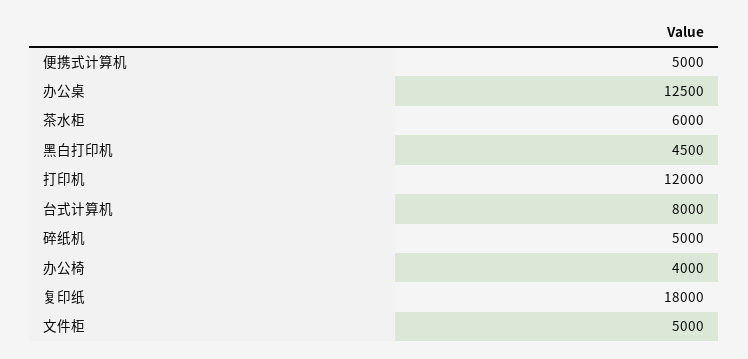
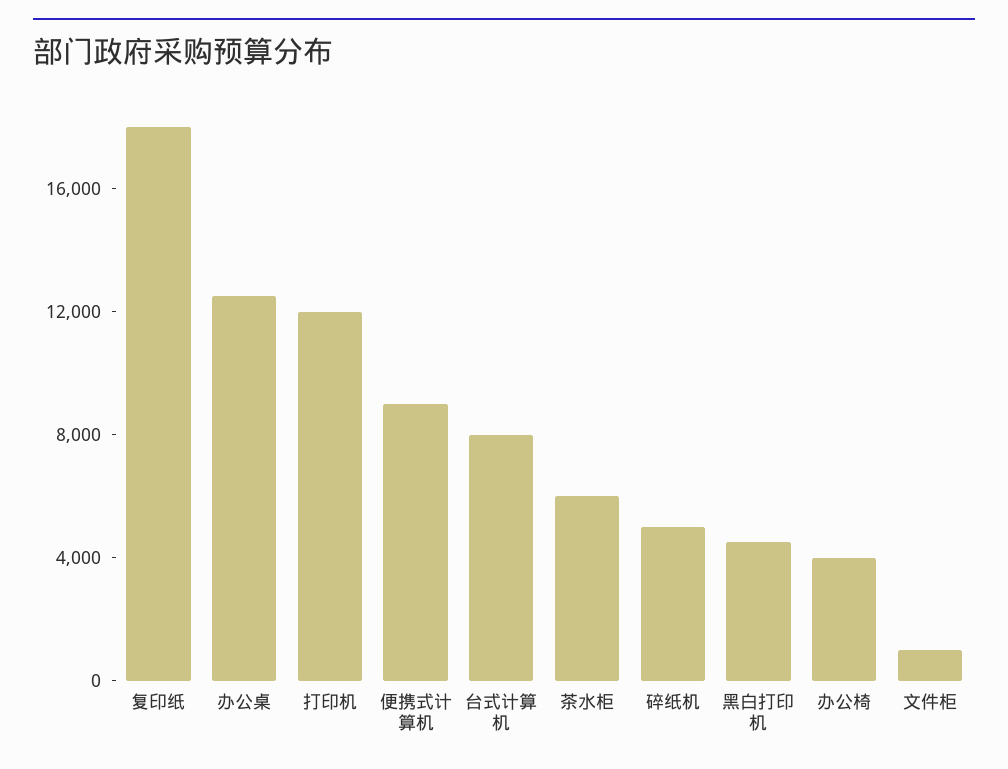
便携式计算机: 5000 -> 9000
文件柜: 5000 -> 1000

